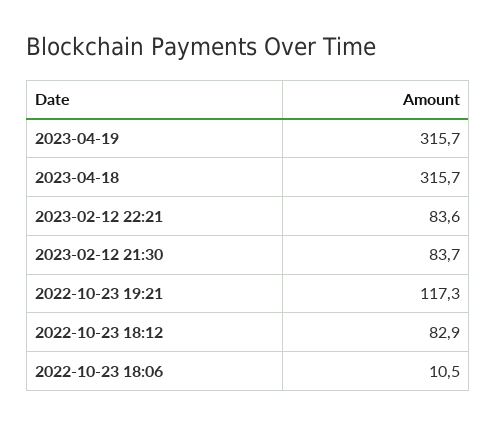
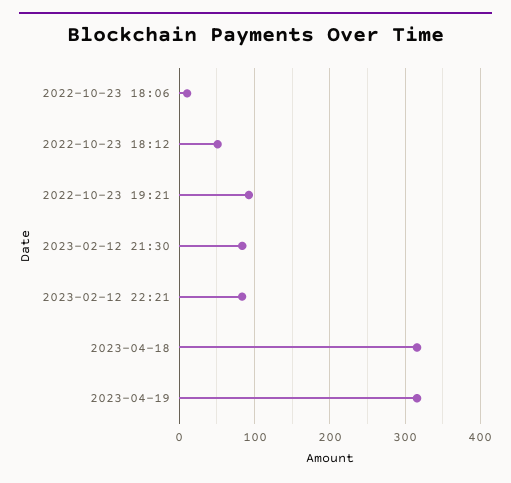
2022-10-23 19:21: 117.3 -> 90
2022-10-23 18:12: 82.9 -> 50

